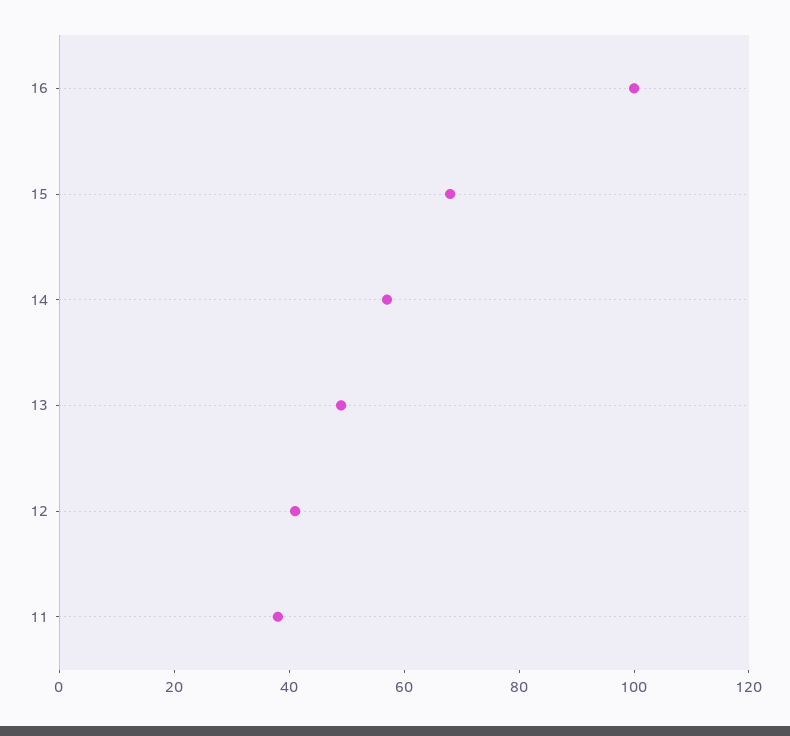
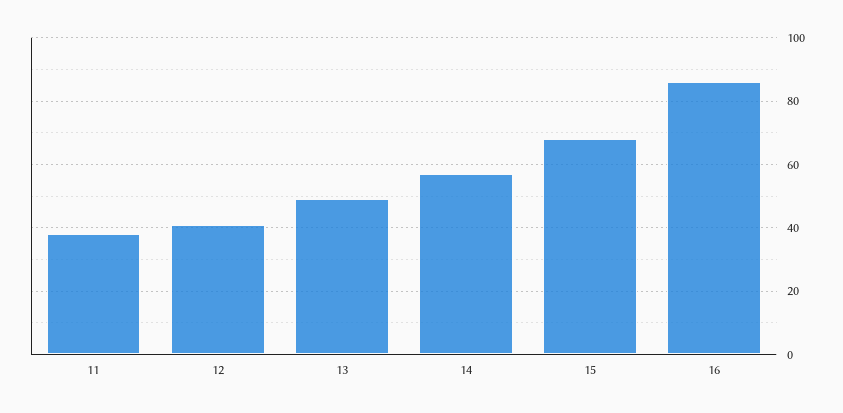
16: 100 -> 85

